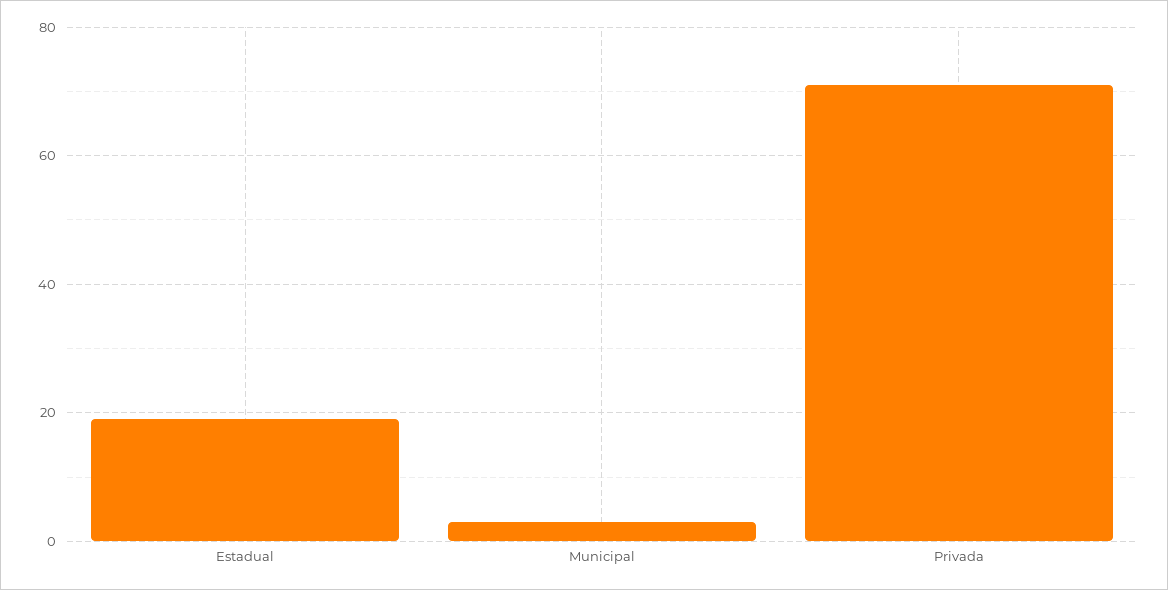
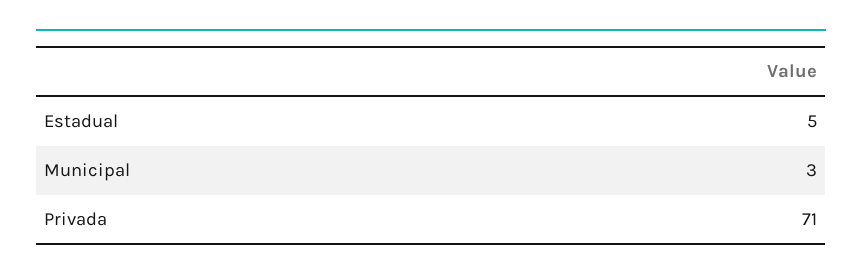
Estadual: 20 -> 5

